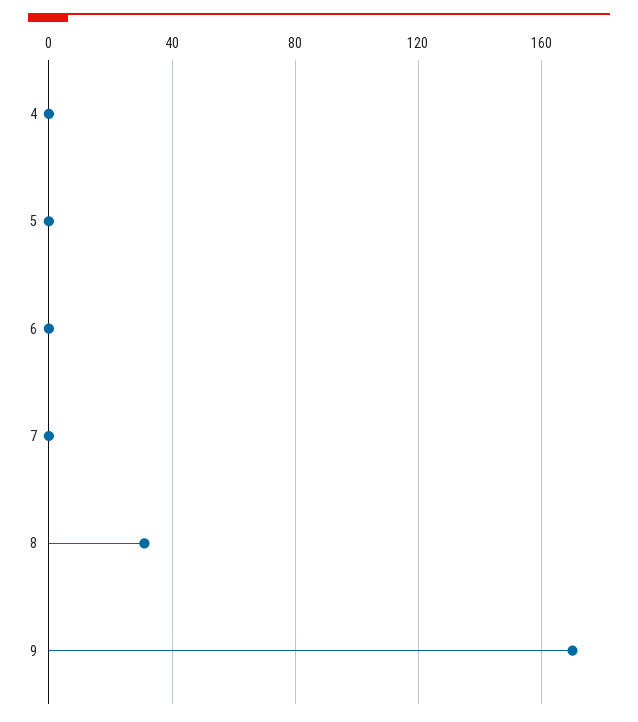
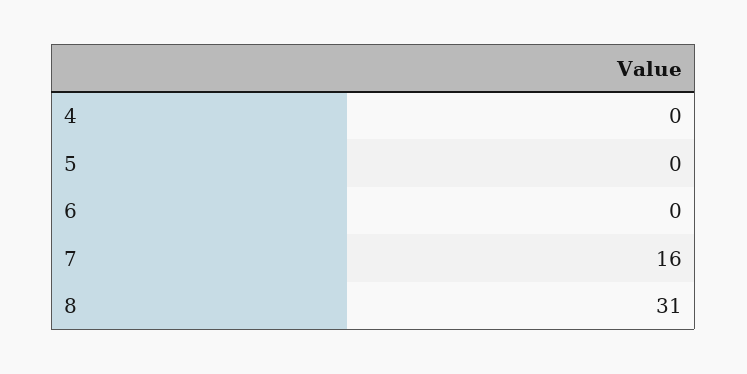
7: 0 -> 16
9: 170 -> none

